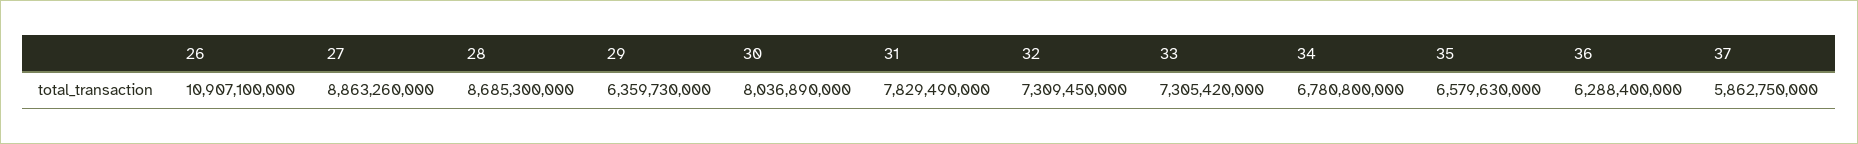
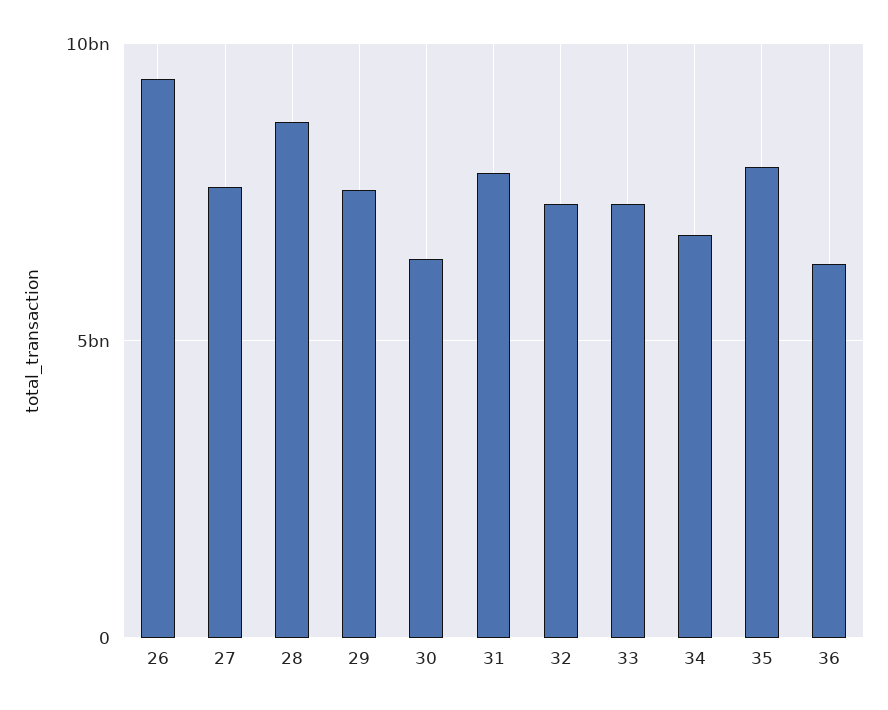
26: 10907100000 -> 9500000000
27: 8863260000 -> 7500000000
29: 6359730000 -> 7500000000
30: 8036890000 -> 6500000000
35: 6579630000 -> 8000000000
37: 5862750000 -> none

